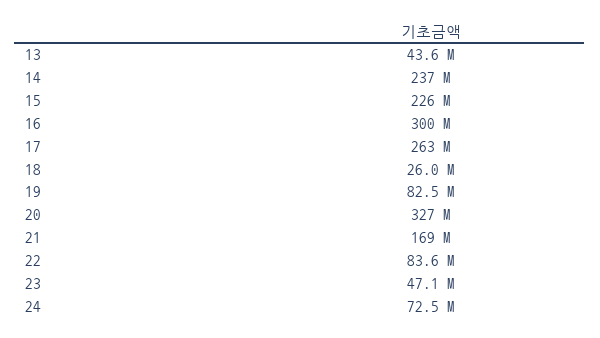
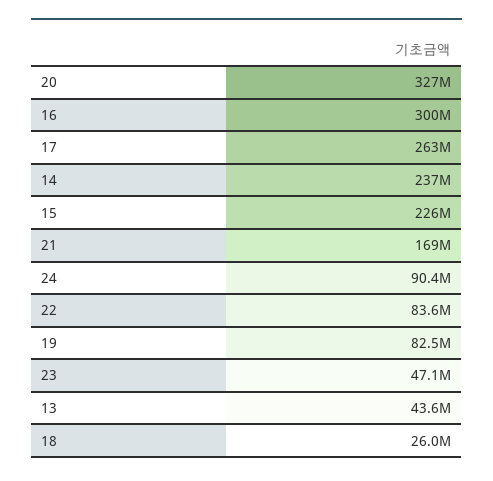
24: 72500000 -> 90400000

